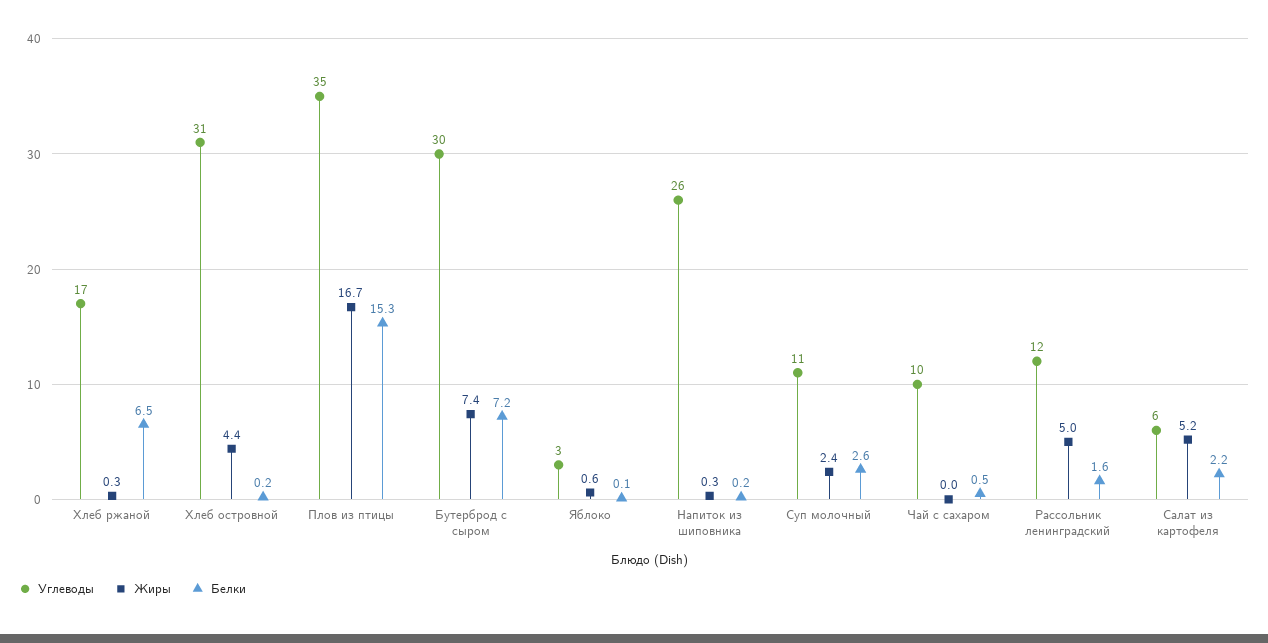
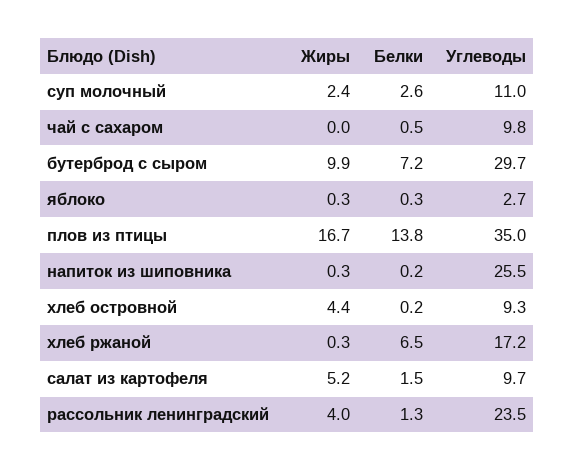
Углеводы, Хлеб островной: 31 -> 9.3
Белки, Плов из птицы: 15.3 -> 13.8
Жиры, Бутерброд с сыром: 7.4 -> 9.9
Жиры, Яблоко: 0.6 -> 0.3
Белки, Яблоко: 0.1 -> 0.3
Углеводы, Рассольник ленинградский: 12 -> 23.5
Жиры, Рассольник ленинградский: 5 -> 4
Белки, Рассольник ленинградский: 1.6 -> 1.3
Углеводы, Салат из картофеля: 6 -> 9.7
Белки, Салат из картофеля: 2.2 -> 1.5

